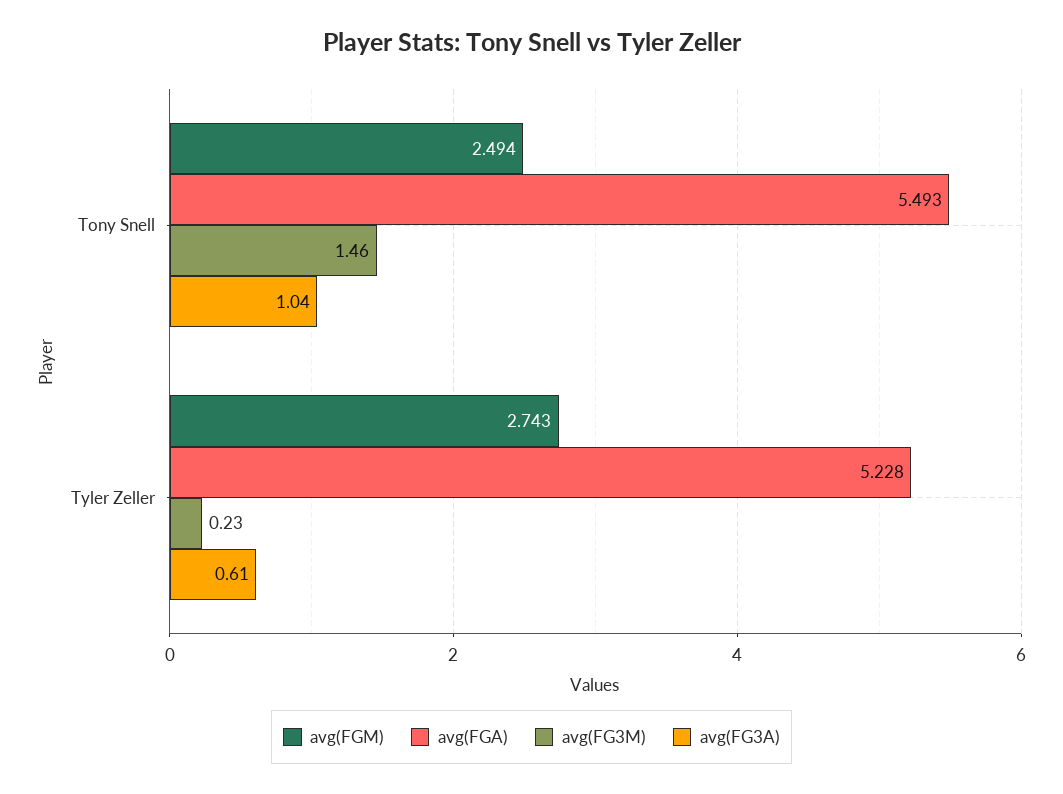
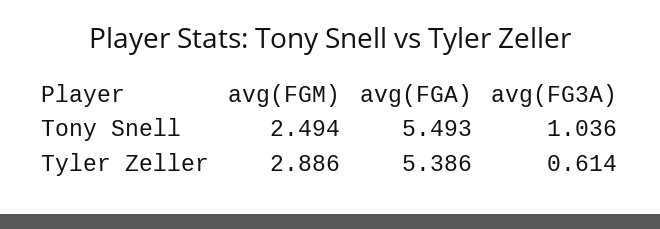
avg(FG3M), Tony Snell: 1.46 -> none
avg(FGM), Tyler Zeller: 2.743 -> 2.886
avg(FGA), Tyler Zeller: 5.228 -> 5.386
avg(FG3M), Tyler Zeller: 0.23 -> none

